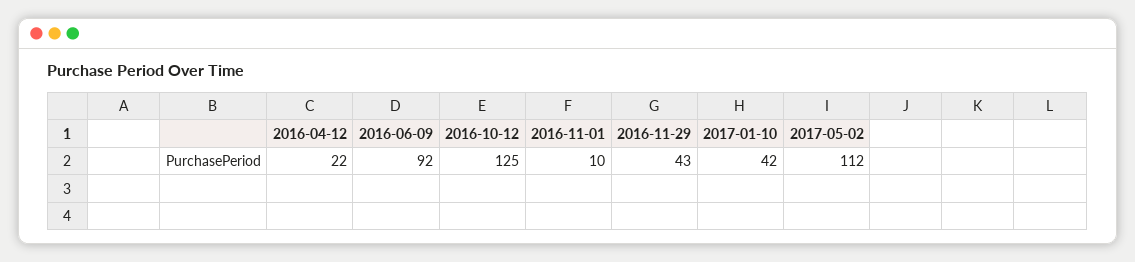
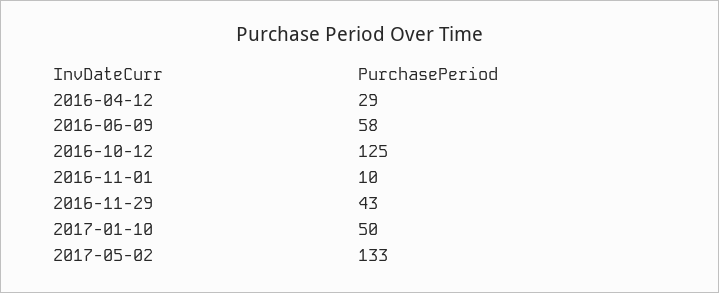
2016-04-12: 22 -> 29
2016-06-09: 92 -> 58
2017-01-10: 42 -> 50
2017-05-02: 112 -> 133

